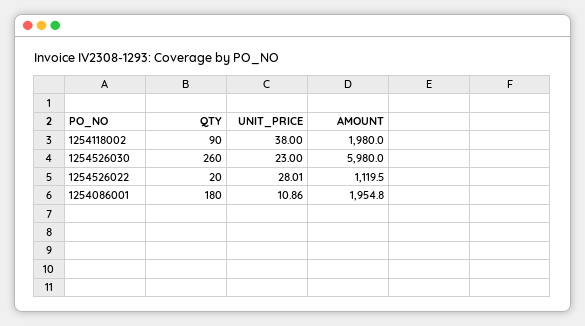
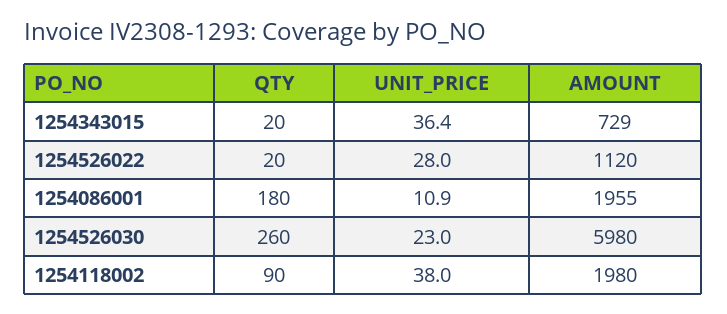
QTY, 1254343015: none -> 20
UNIT_PRICE, 1254343015: none -> 36.4
AMOUNT, 1254343015: none -> 729

